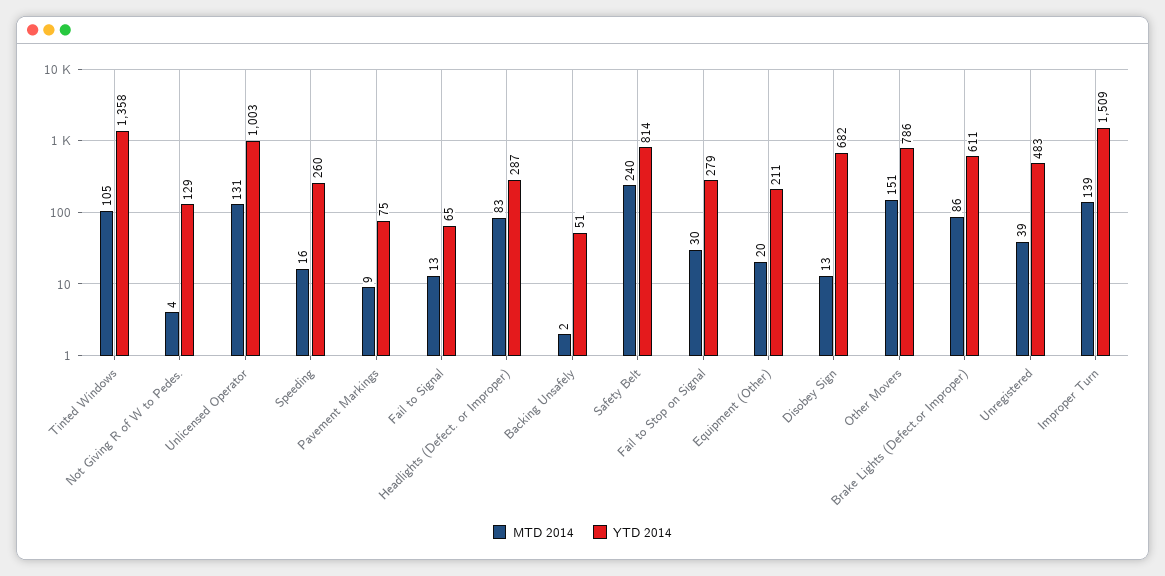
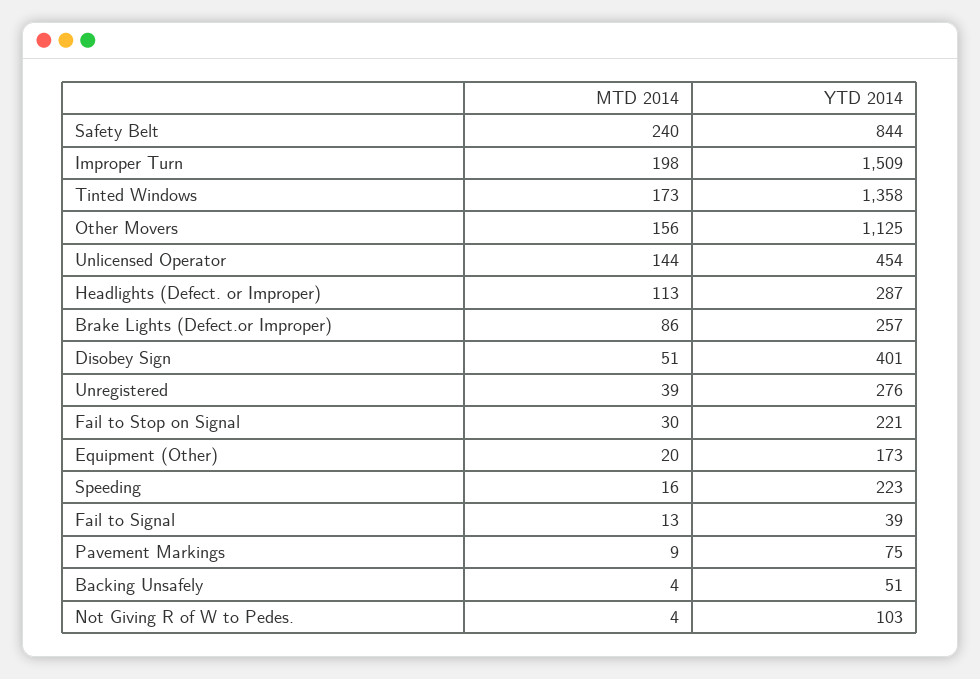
MTD 2014, Tinted Windows: 105 -> 173
YTD 2014, Not Giving R of W to Pedes.: 129 -> 103
MTD 2014, Unlicensed Operator: 131 -> 144
YTD 2014, Unlicensed Operator: 1003 -> 454
YTD 2014, Speeding: 260 -> 223
YTD 2014, Fail to Signal: 65 -> 39
MTD 2014, Headlights (Defect. or Improper): 83 -> 113
MTD 2014, Backing Unsafely: 2 -> 4
YTD 2014, Safety Belt: 814 -> 844
YTD 2014, Fail to Stop on Signal: 279 -> 221
YTD 2014, Equipment (Other): 211 -> 173
MTD 2014, Disobey Sign: 13 -> 51
YTD 2014, Disobey Sign: 682 -> 401
MTD 2014, Other Movers: 151 -> 156
YTD 2014, Other Movers: 786 -> 1125
YTD 2014, Brake Lights (Defect.or Improper): 611 -> 257
YTD 2014, Unregistered: 483 -> 276
MTD 2014, Improper Turn: 139 -> 198

